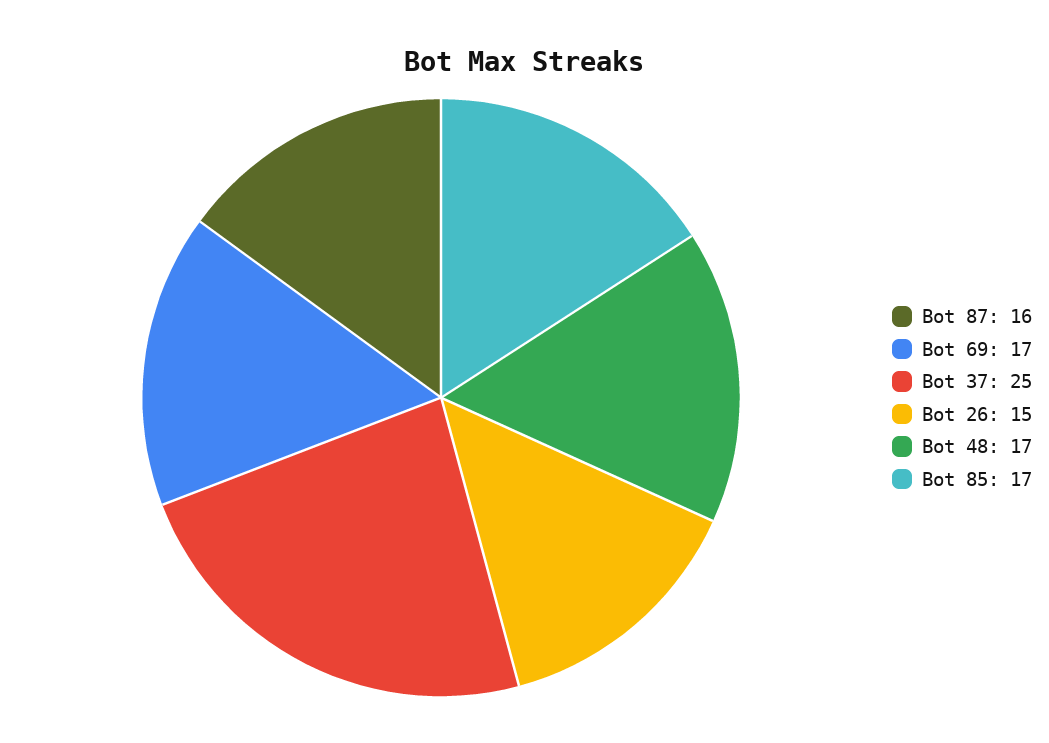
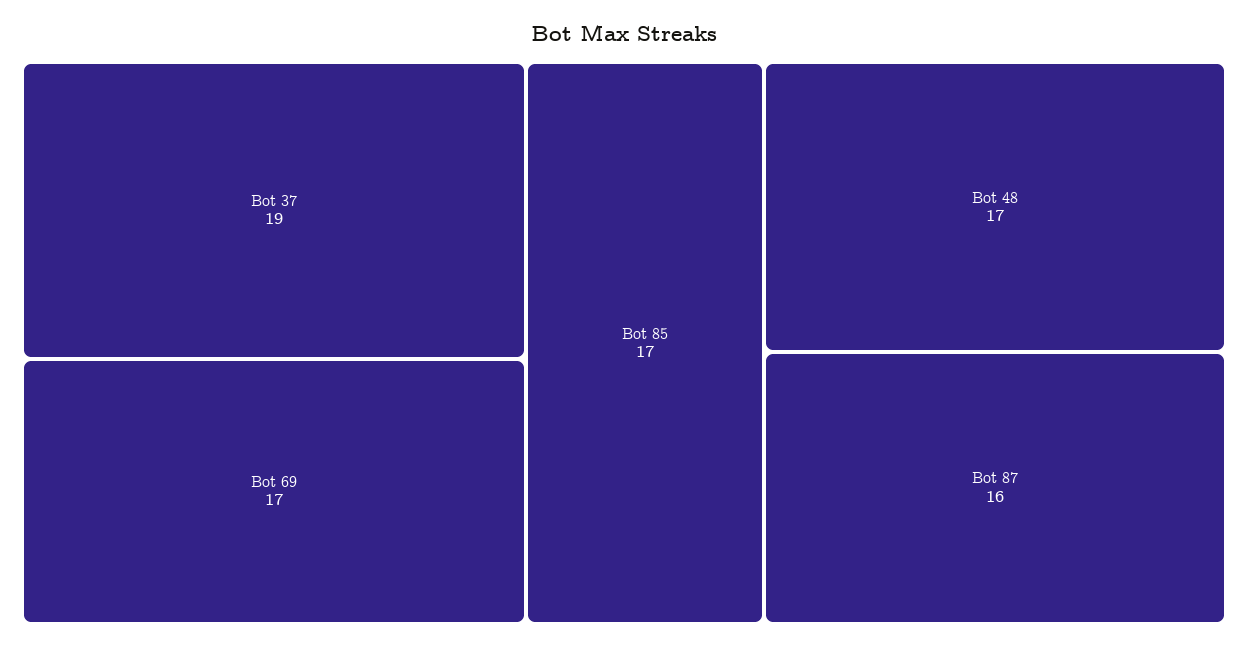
Bot 37: 25 -> 19
Bot 26: 15 -> none

